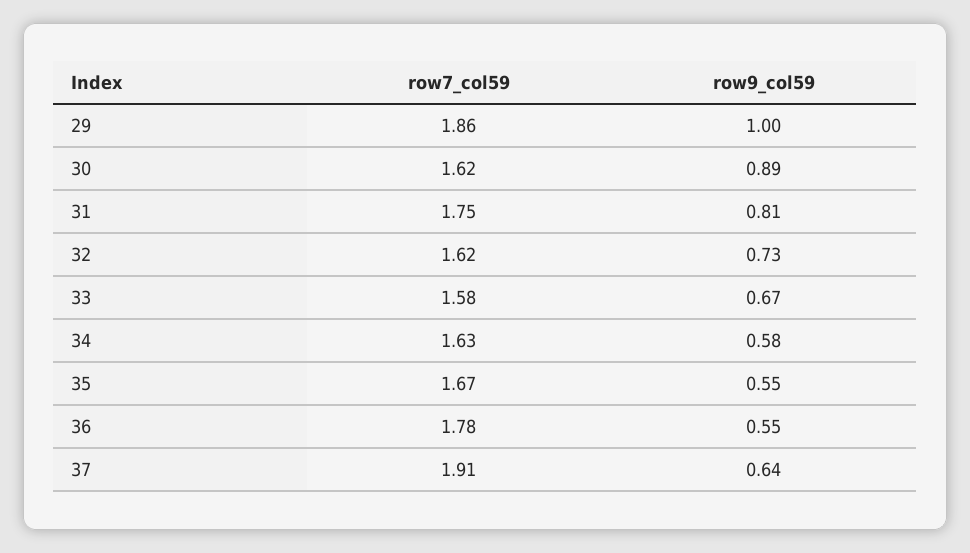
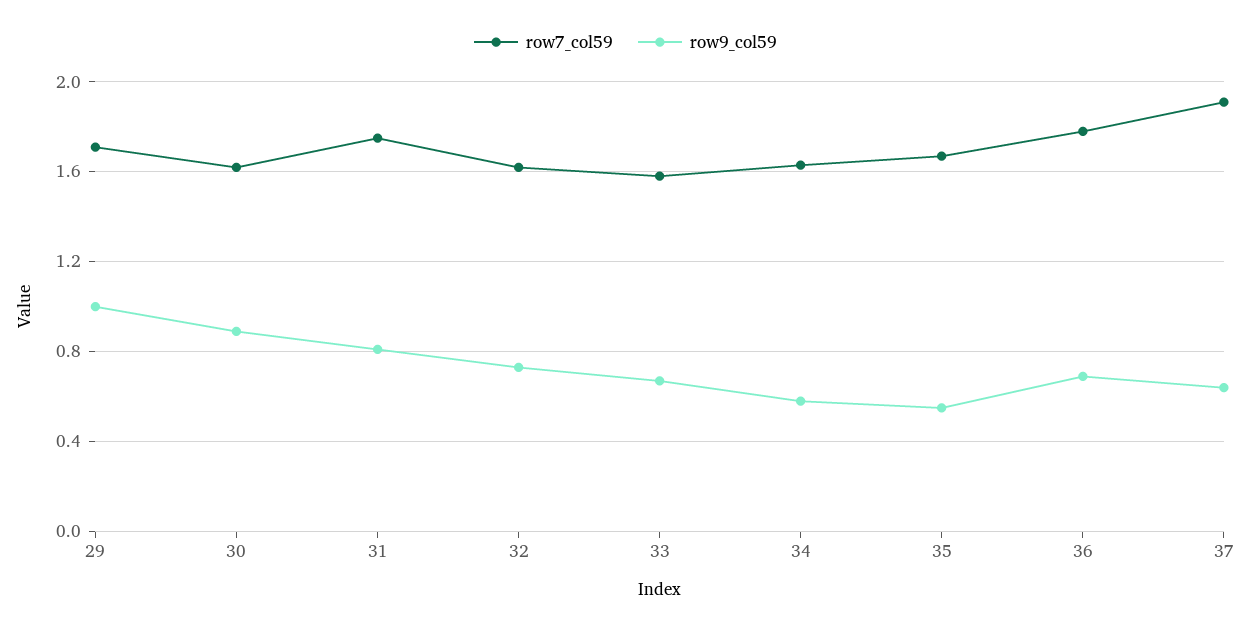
row7_col59, 29: 1.86 -> 1.7
row9_col59, 36: 0.55 -> 0.7

